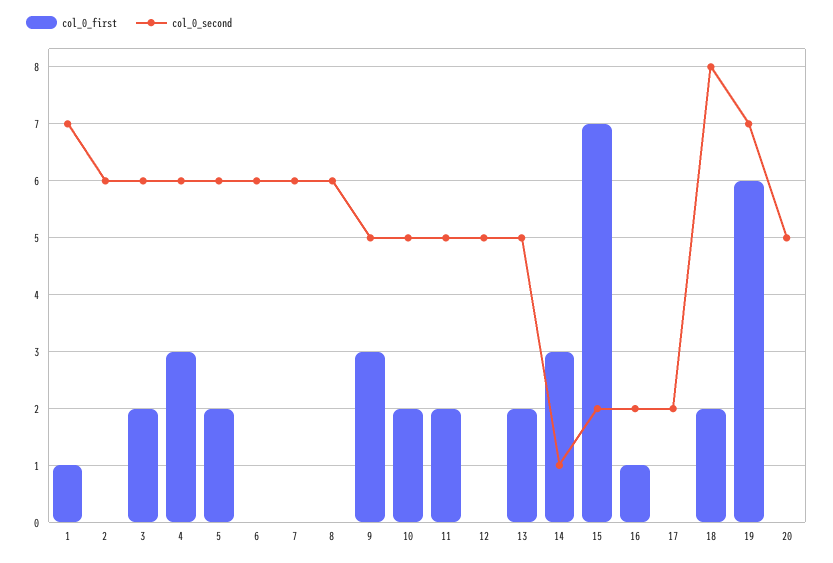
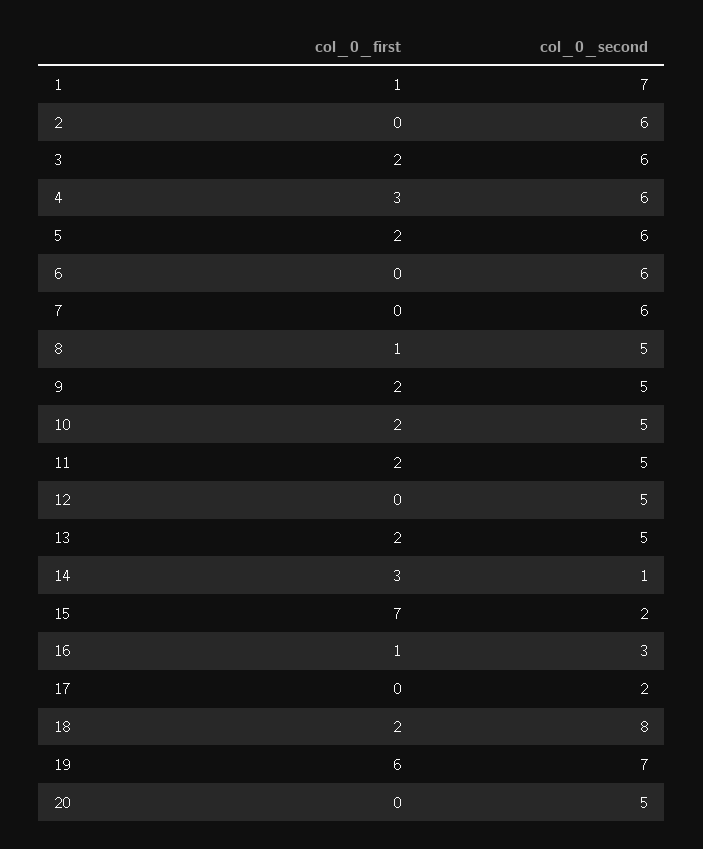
col_0_first, 8: 0 -> 1
col_0_second, 8: 6 -> 5
col_0_first, 9: 3 -> 2
col_0_second, 16: 2 -> 3

